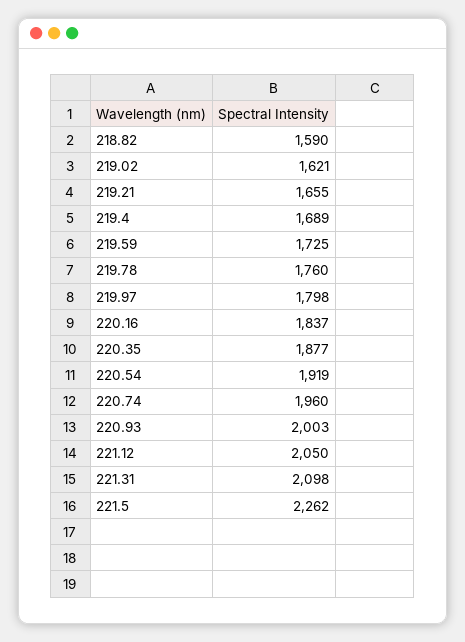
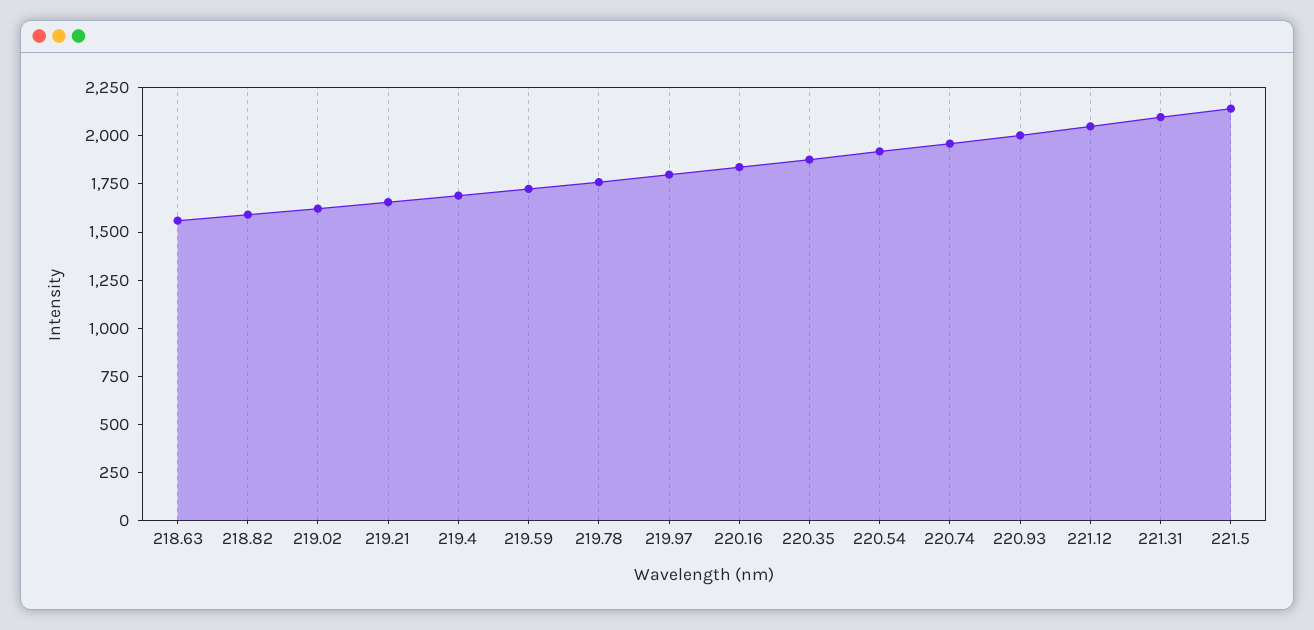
221.5: 2262 -> 2150
218.63: none -> 1550

